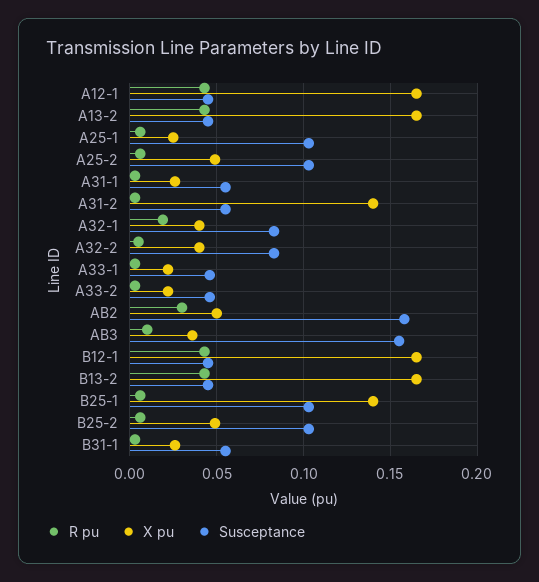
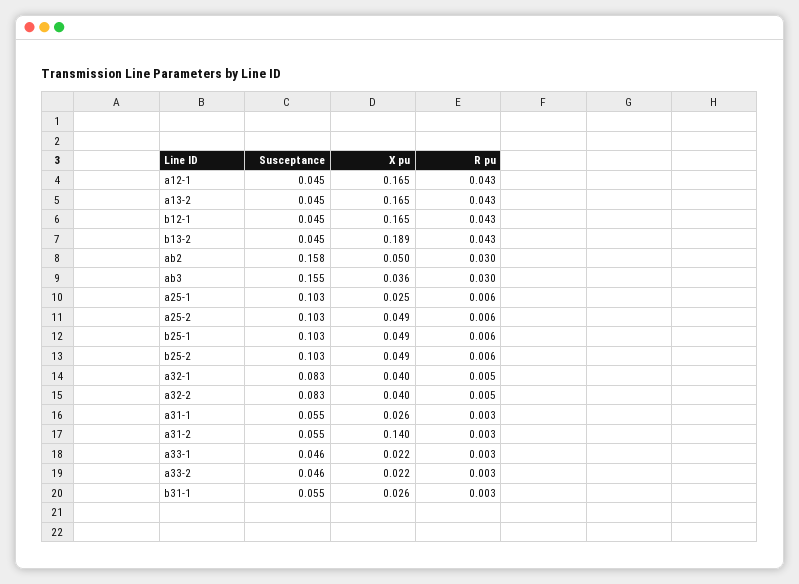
R pu, A32-1: 0.02 -> 0.005
R pu, AB3: 0.01 -> 0.03
X pu, B13-2: 0.165 -> 0.189
X pu, B25-1: 0.14 -> 0.049

